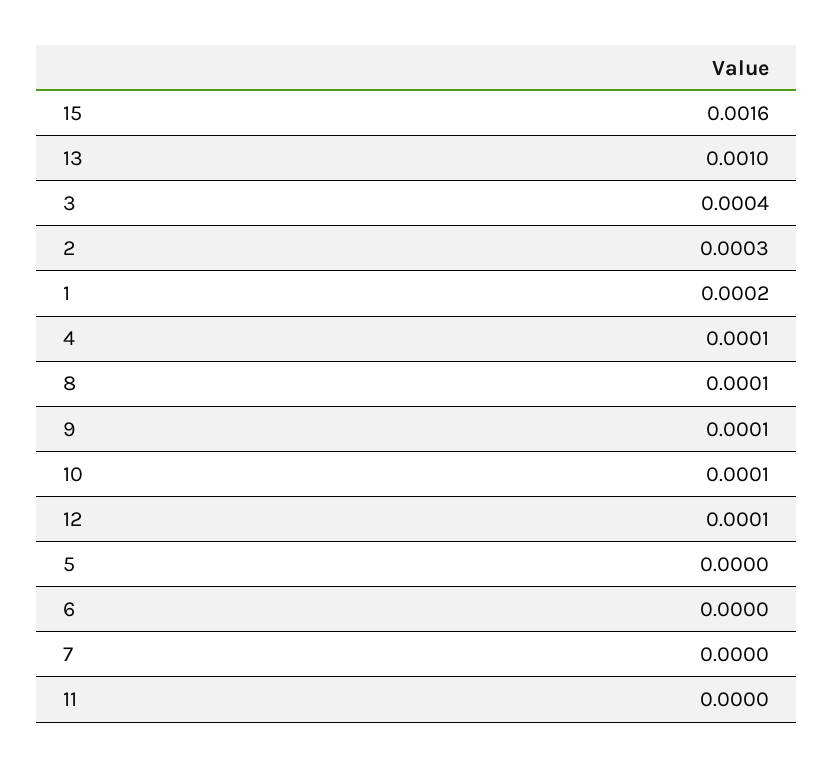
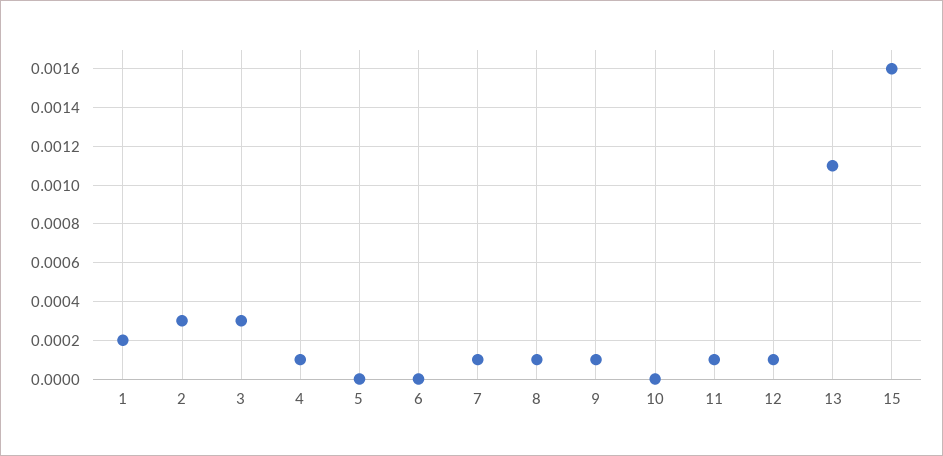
13: 0.001 -> 0.0011
3: 0.0004 -> 0.0003
10: 0.0001 -> 0
7: 0 -> 0.0001
11: 0 -> 0.0001

